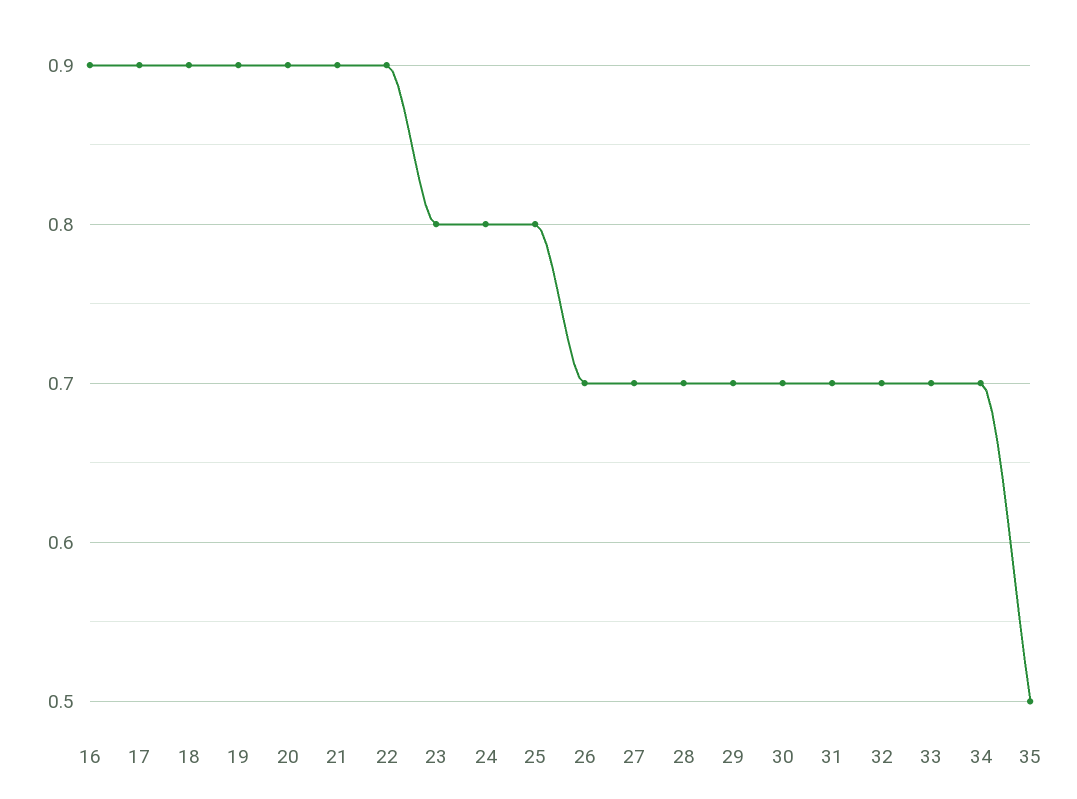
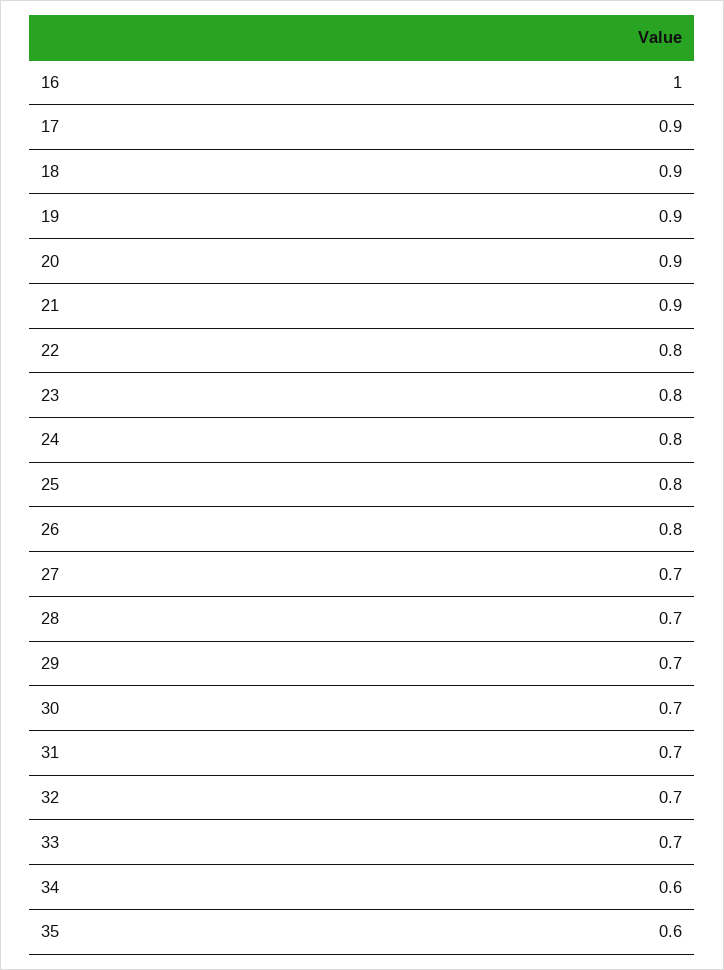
16: 0.9 -> 1
22: 0.9 -> 0.8
26: 0.7 -> 0.8
34: 0.7 -> 0.6
35: 0.5 -> 0.6

